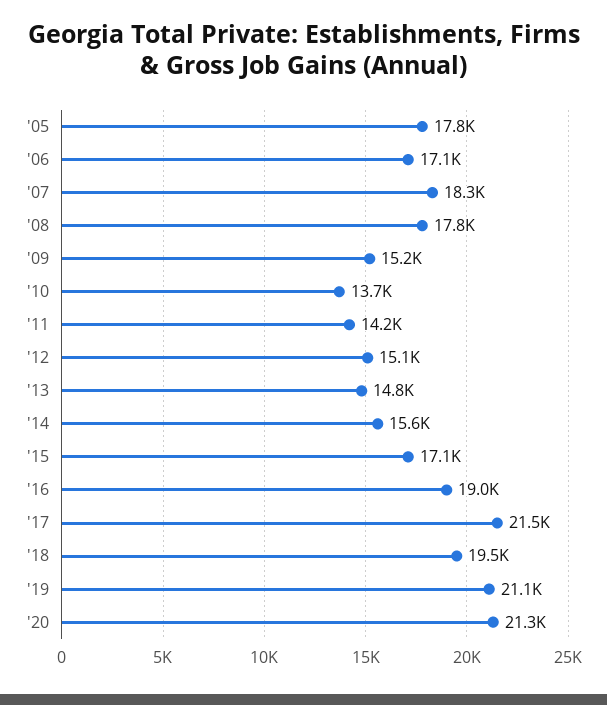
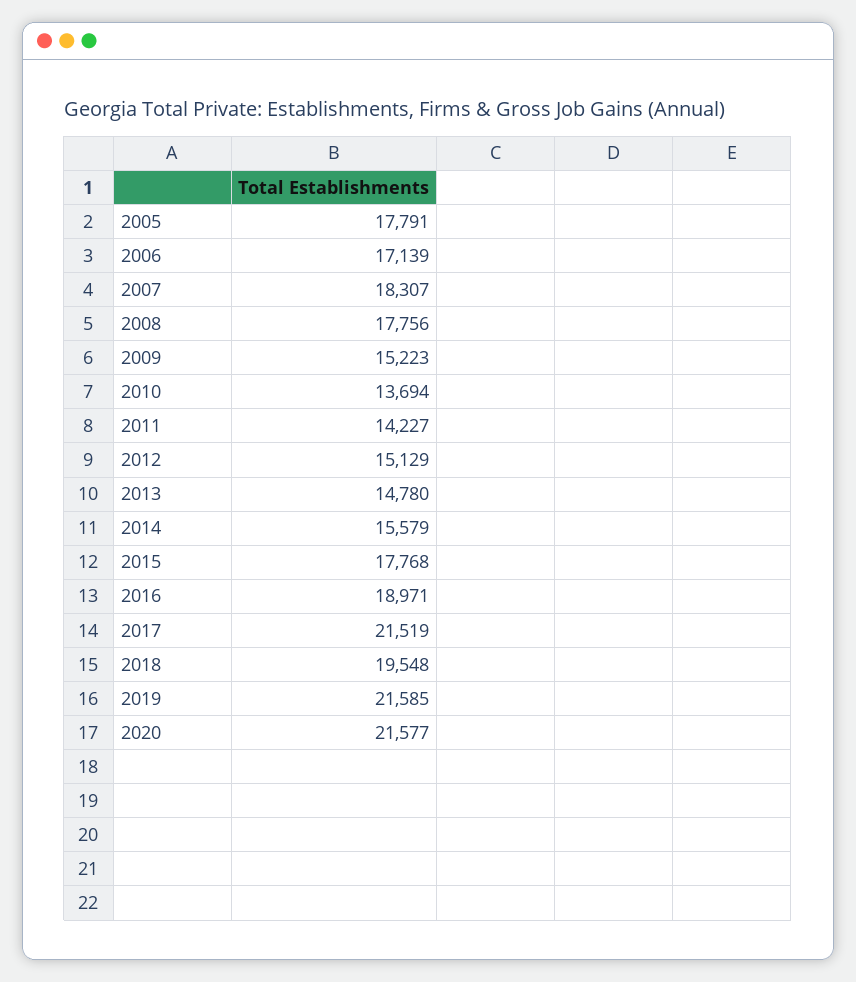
'15: 17100 -> 17768
'19: 21100 -> 21585
'20: 21300 -> 21577

